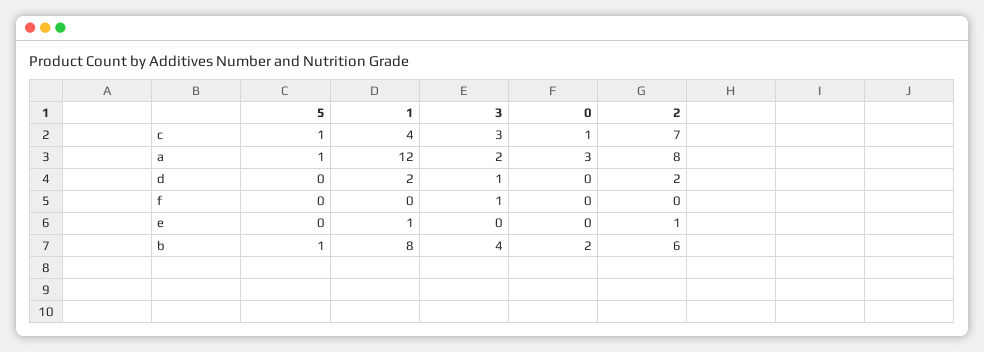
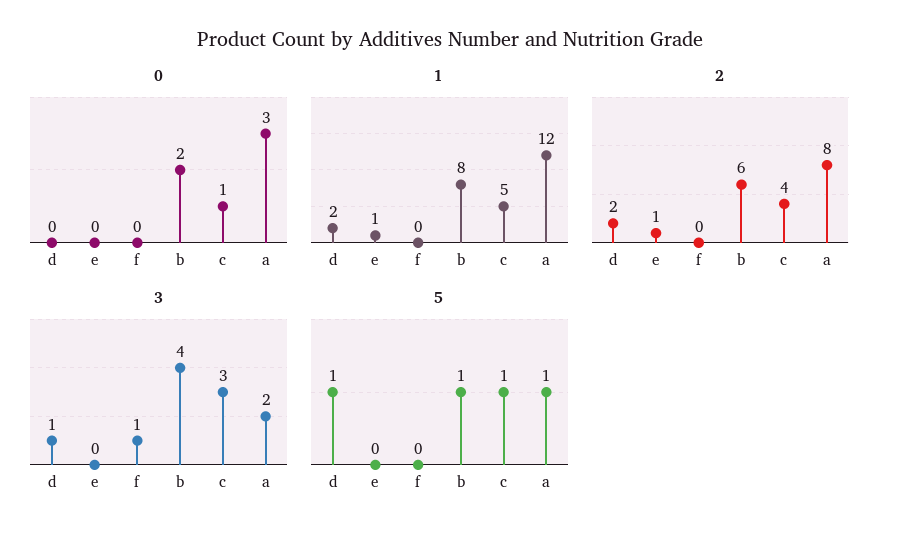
1, c: 4 -> 5
2, c: 7 -> 4
5, d: 0 -> 1

